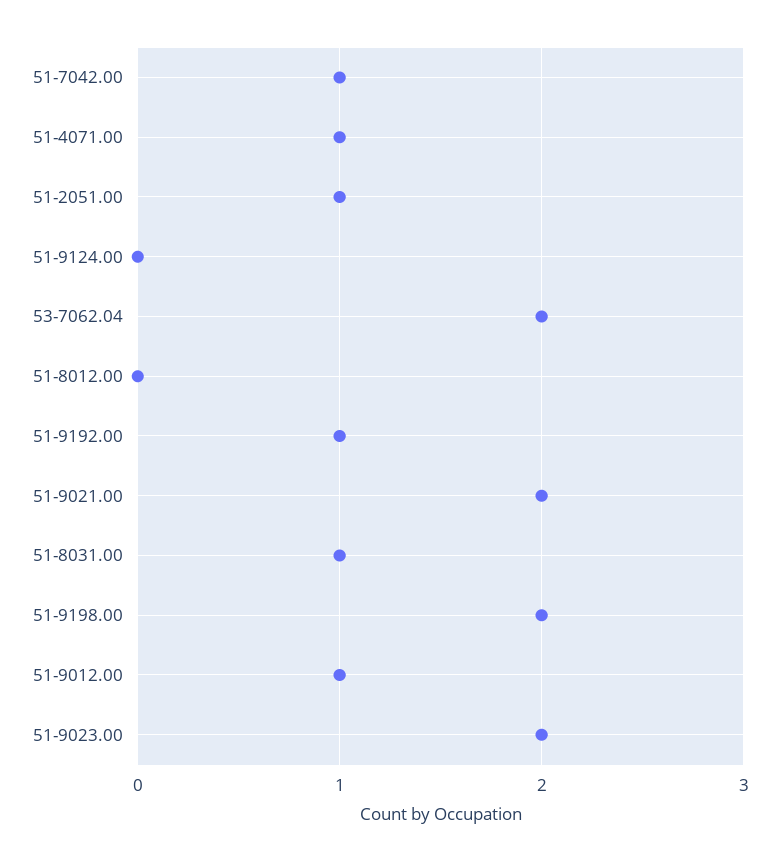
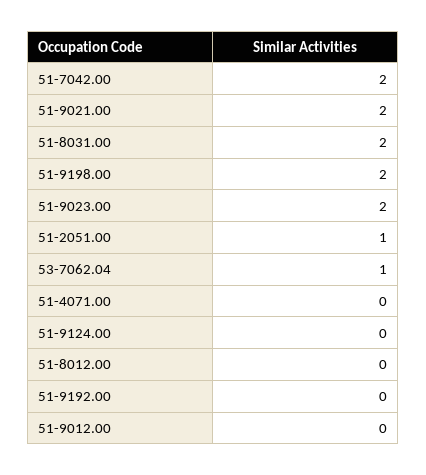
51-7042.00: 1 -> 2
51-4071.00: 1 -> 0
53-7062.04: 2 -> 1
51-9192.00: 1 -> 0
51-8031.00: 1 -> 2
51-9012.00: 1 -> 0

